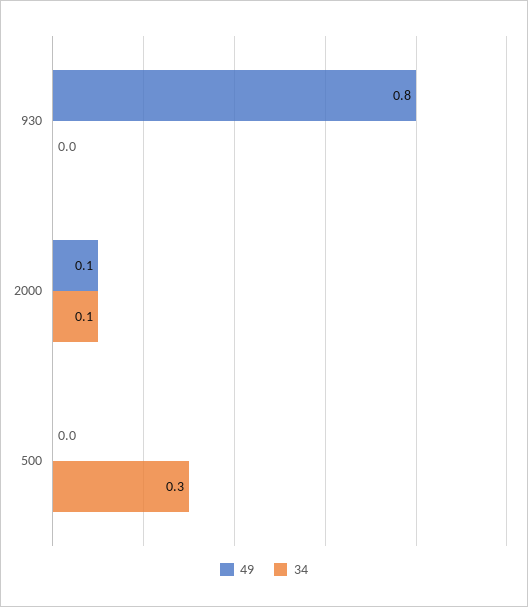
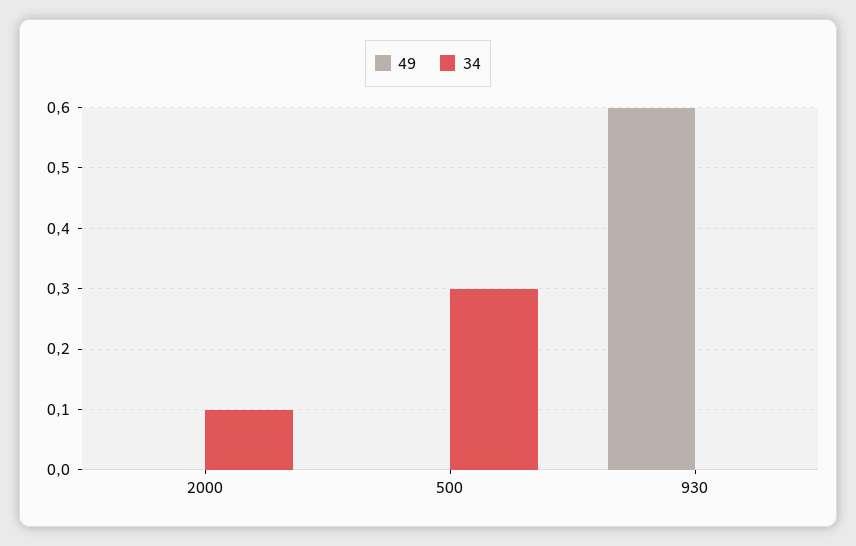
49, 930: 0.8 -> 0.6
49, 2000: 0.1 -> 0

